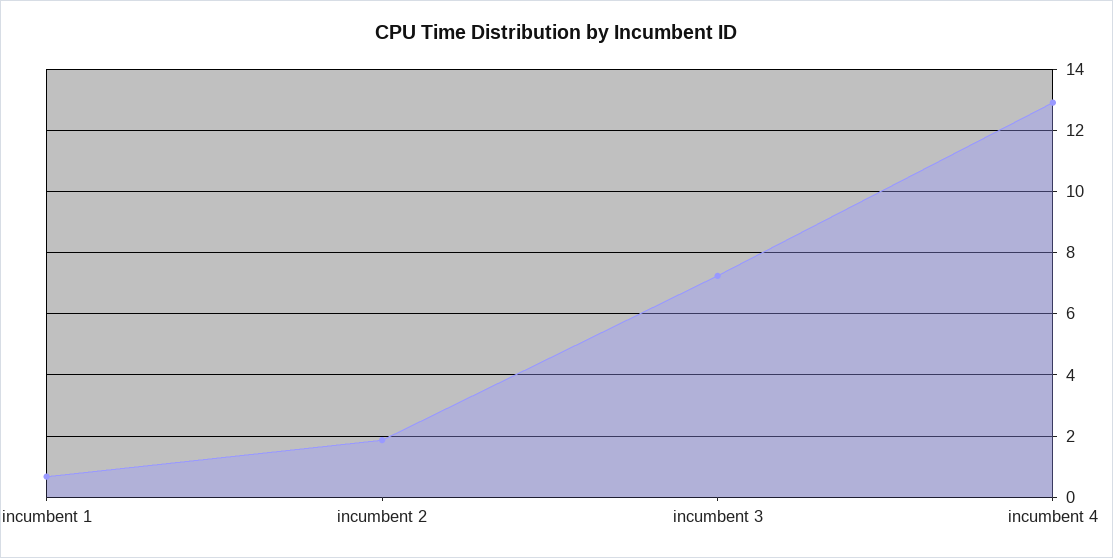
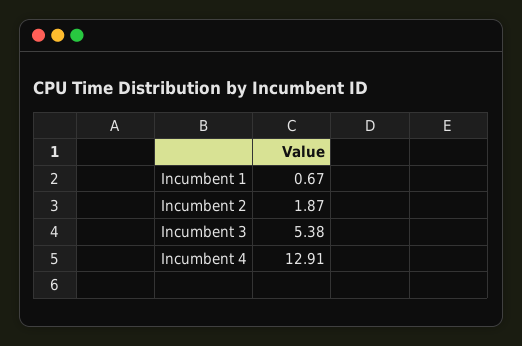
incumbent 3: 7.2 -> 5.38

